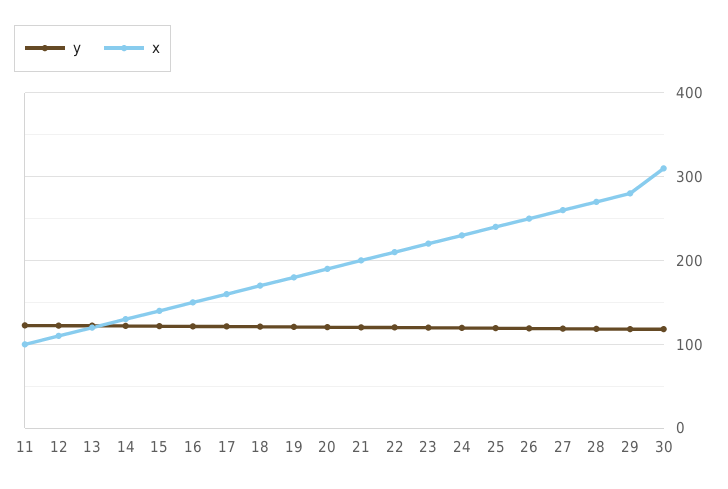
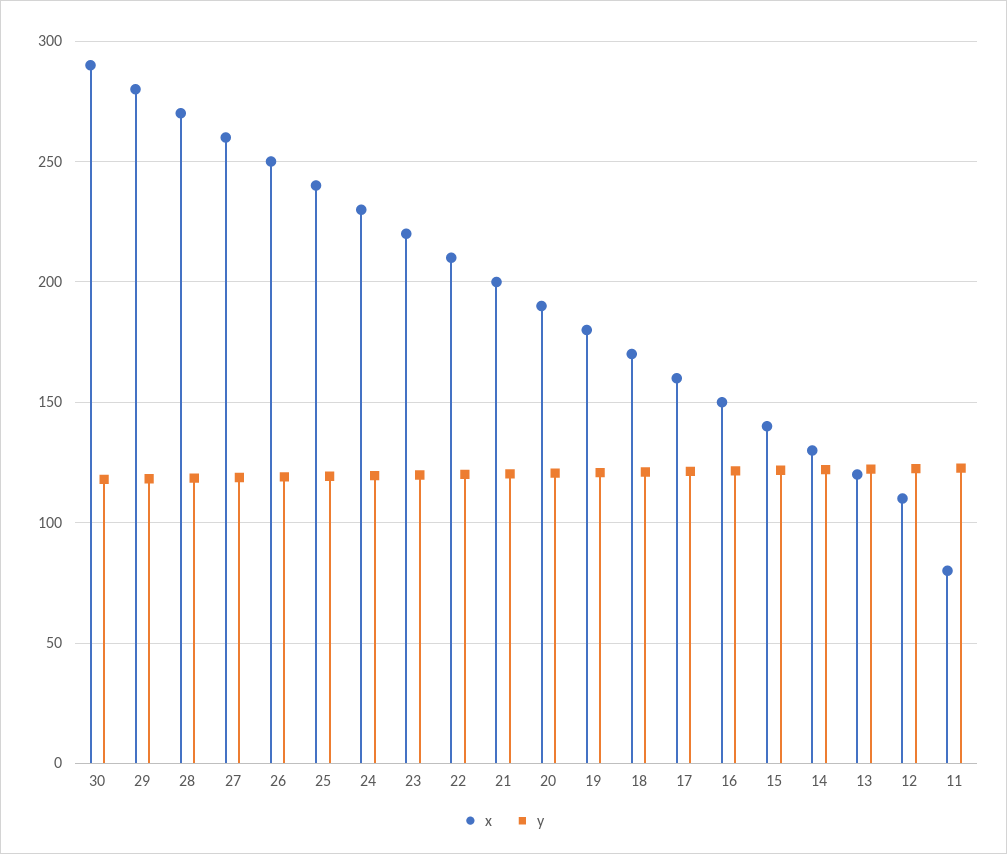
x, 11: 100 -> 80
x, 30: 310 -> 290

